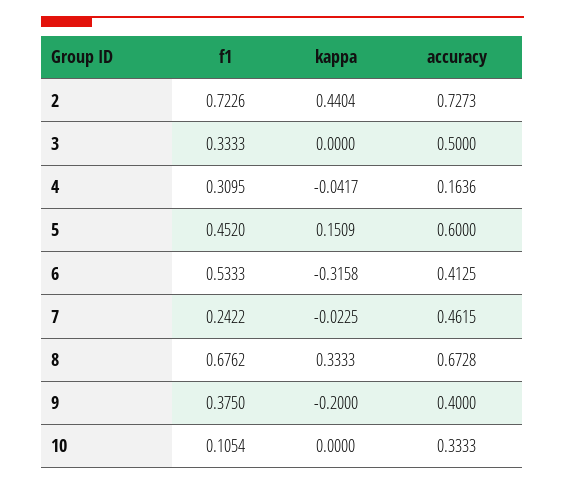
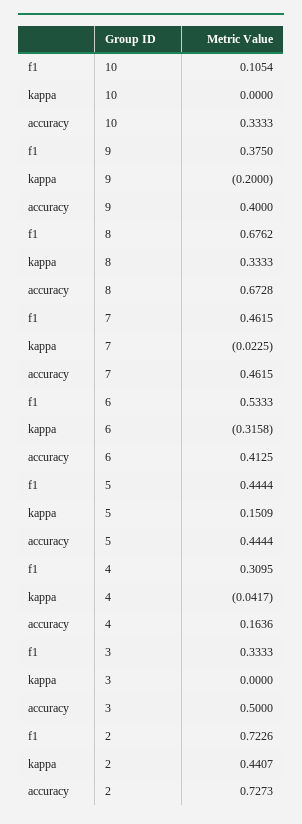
kappa, 2: 0.4404 -> 0.4407
f1, 5: 0.452 -> 0.4444
accuracy, 5: 0.6 -> 0.4444
f1, 7: 0.2422 -> 0.4615

